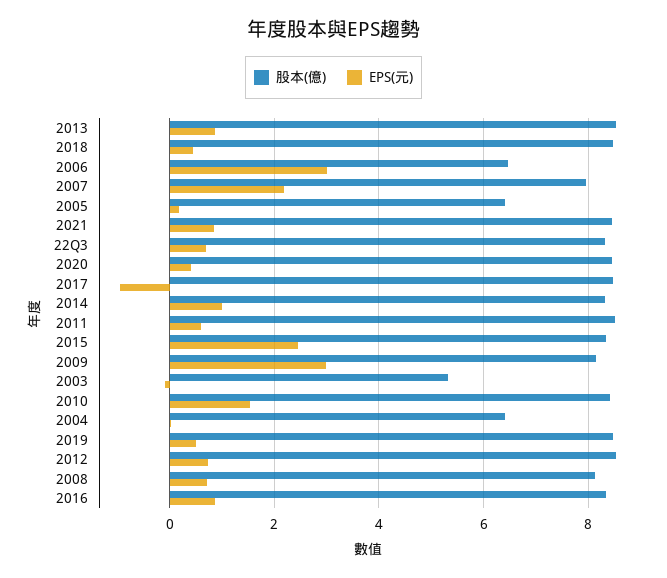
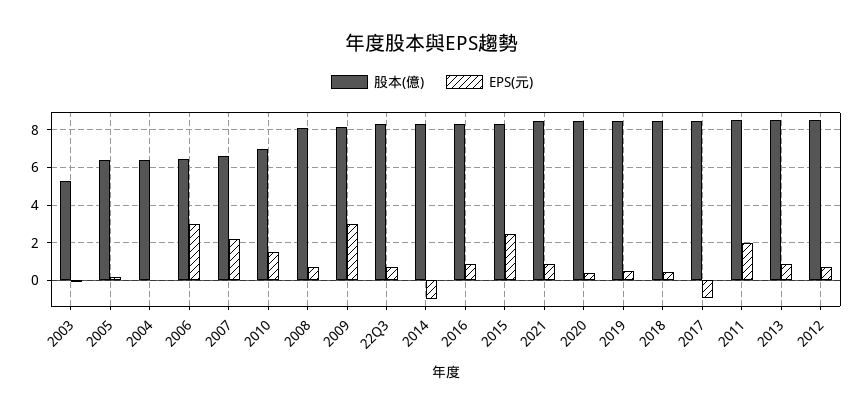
股本(億), 2007: 8 -> 6.5
EPS(元), 2014: 1 -> -1
EPS(元), 2011: 0.6 -> 2
股本(億), 2010: 8.4 -> 7

